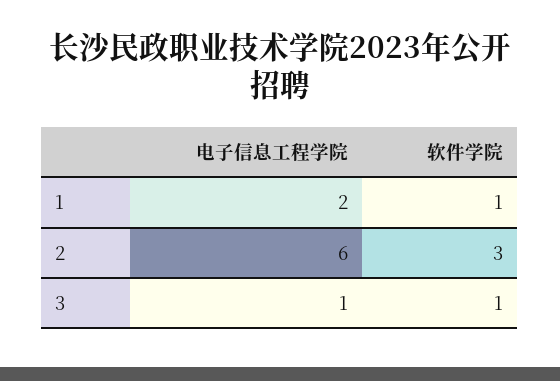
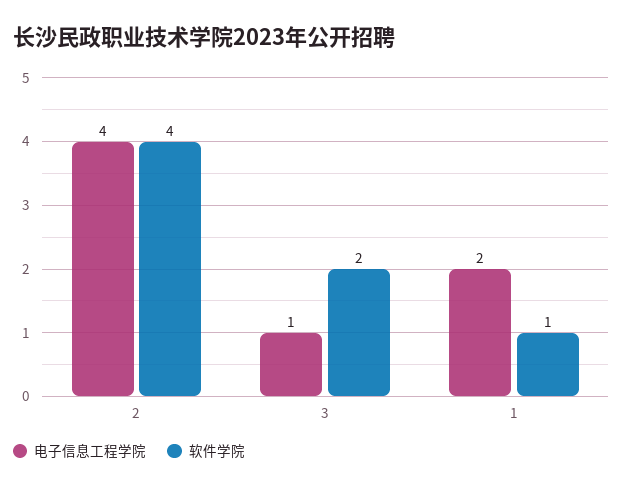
电子信息工程学院, 2: 6 -> 4
软件学院, 2: 3 -> 4
软件学院, 3: 1 -> 2

